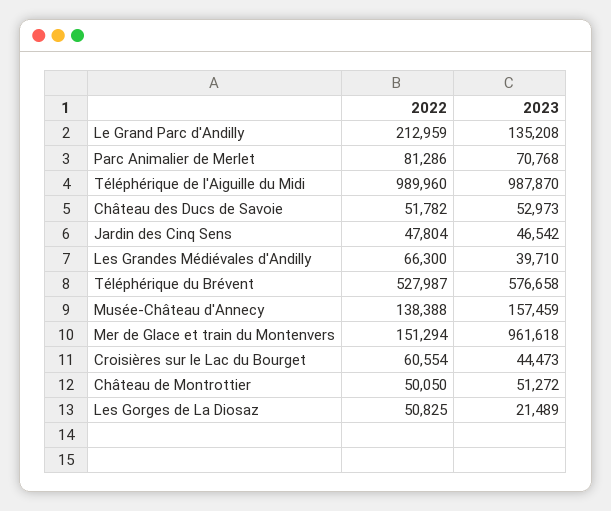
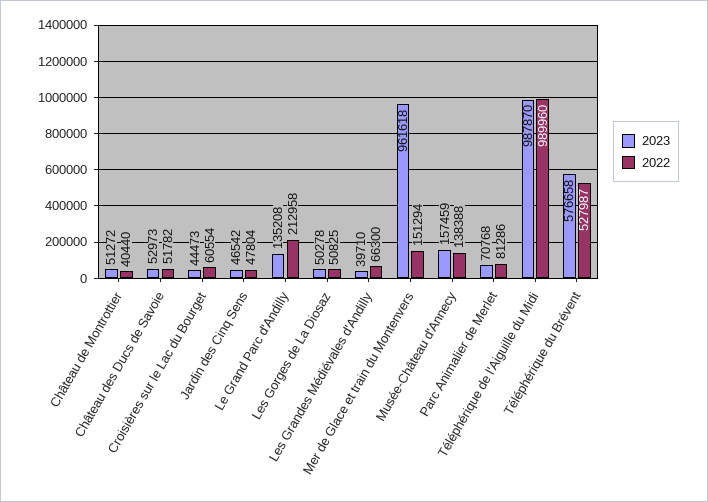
2022, Le Grand Parc d'Andilly: 212959 -> 212958
2022, Château de Montrottier: 50050 -> 40440
2023, Les Gorges de La Diosaz: 21489 -> 50278

